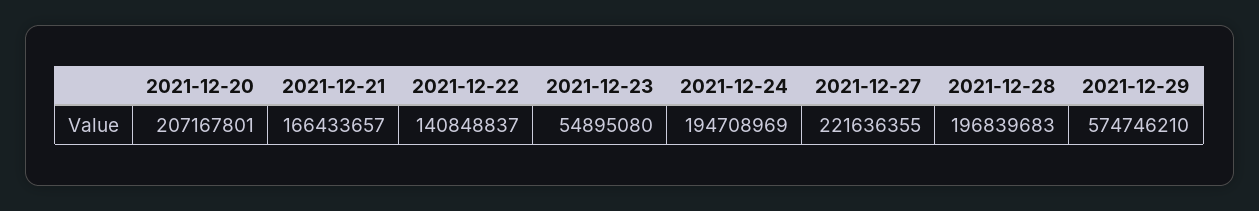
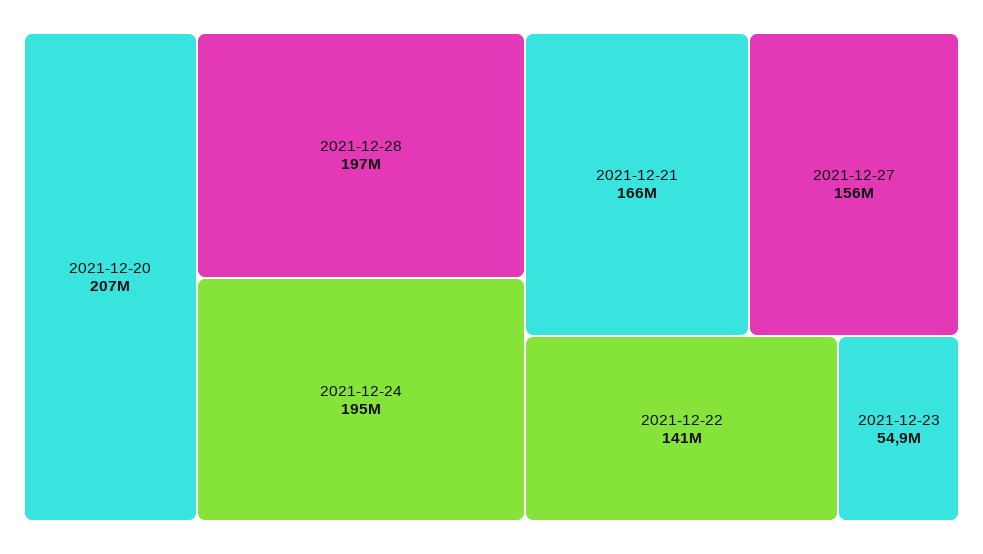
2021-12-27: 221636355 -> 156000000
2021-12-29: 574746210 -> none

